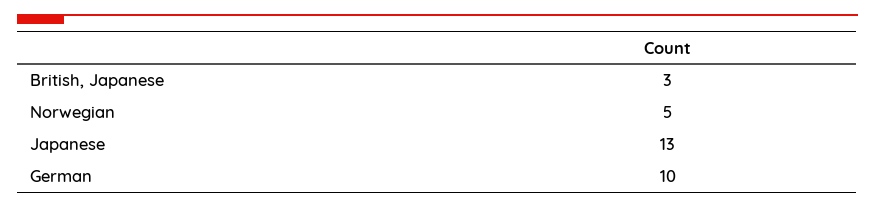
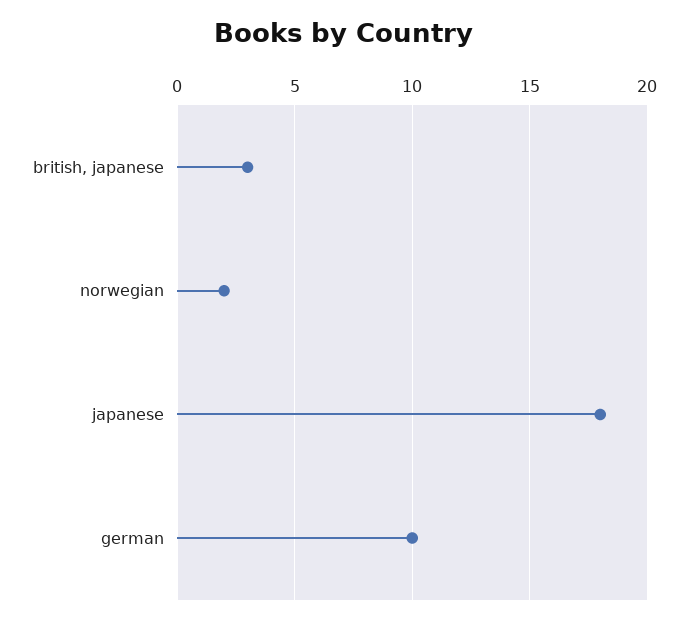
Norwegian: 5 -> 2
Japanese: 13 -> 18

